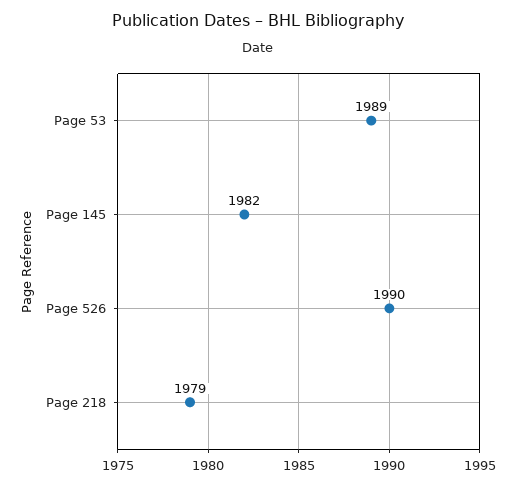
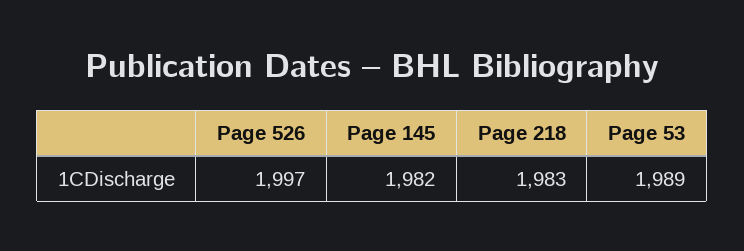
Page 526: 1990 -> 1997
Page 218: 1979 -> 1983

